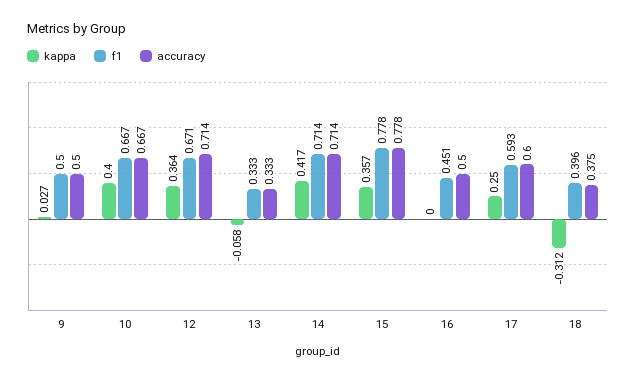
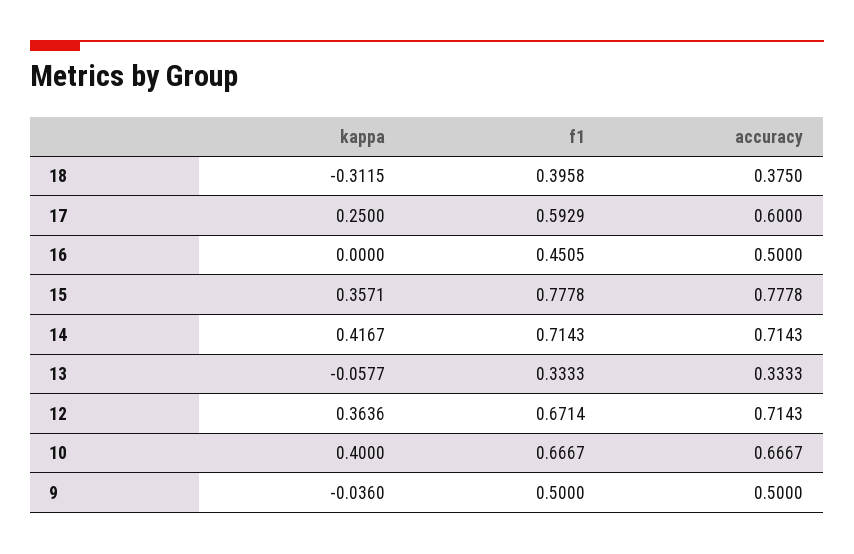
kappa, 9: 0.027 -> -0.036

